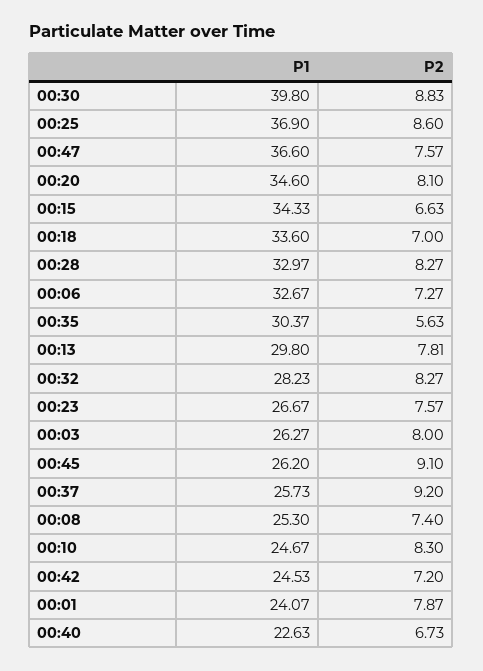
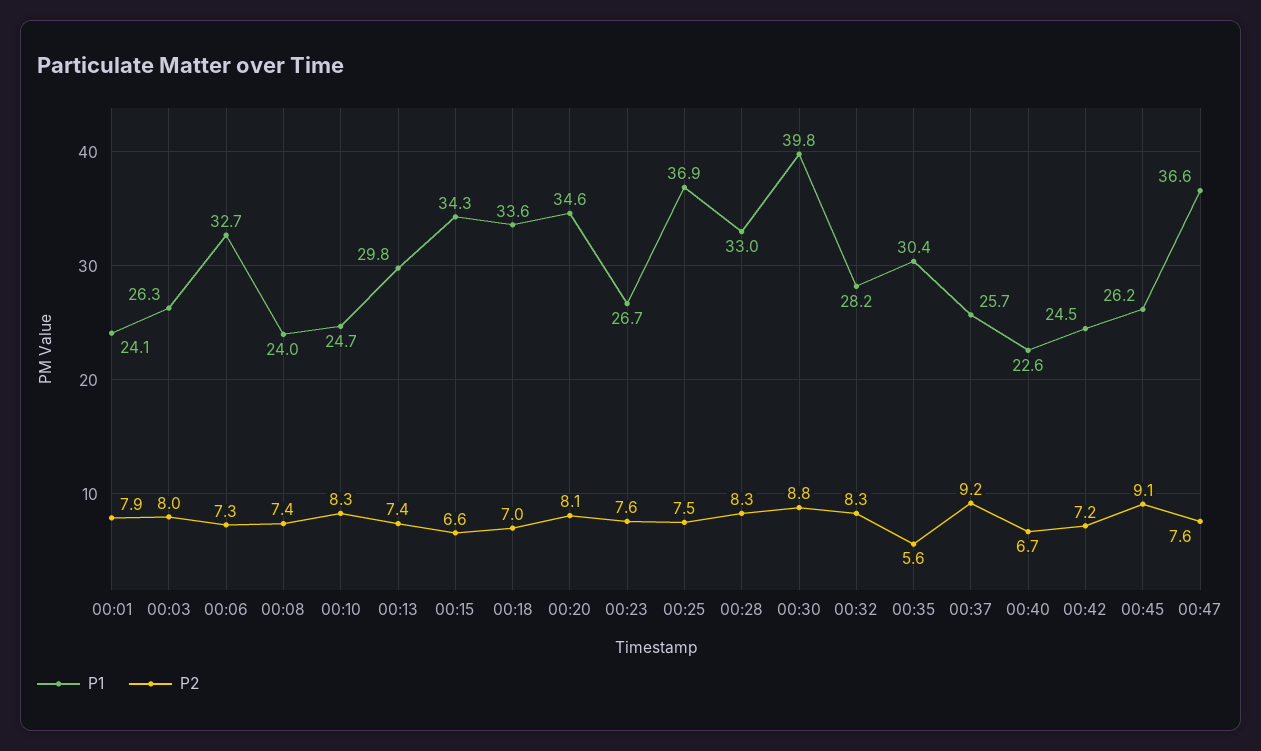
P2, 00:25: 8.6 -> 7.5
P2, 00:13: 7.81 -> 7.4
P1, 00:08: 25.3 -> 24

